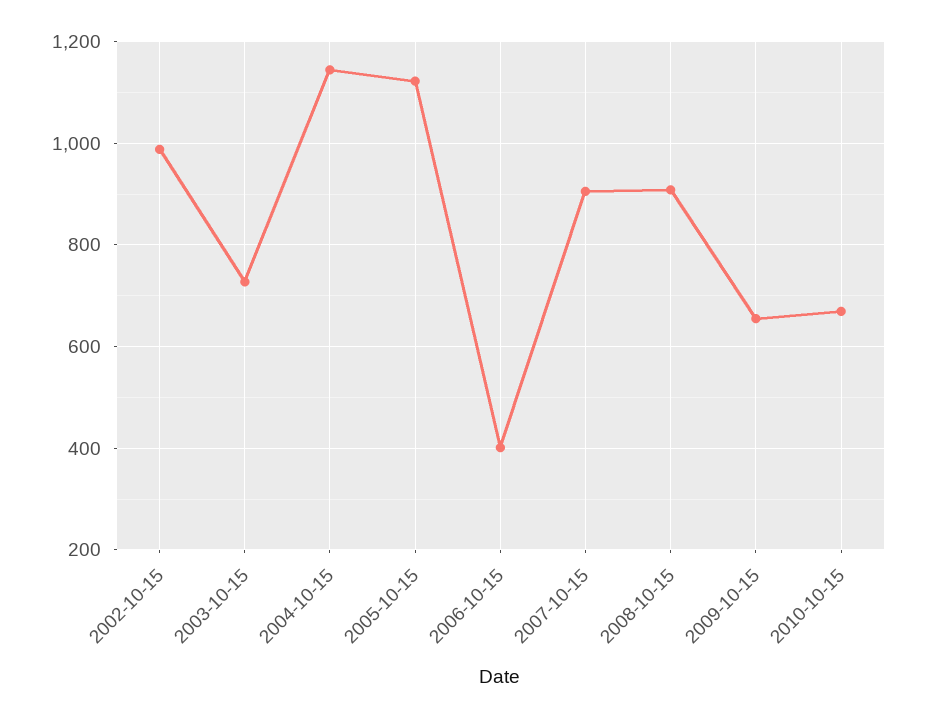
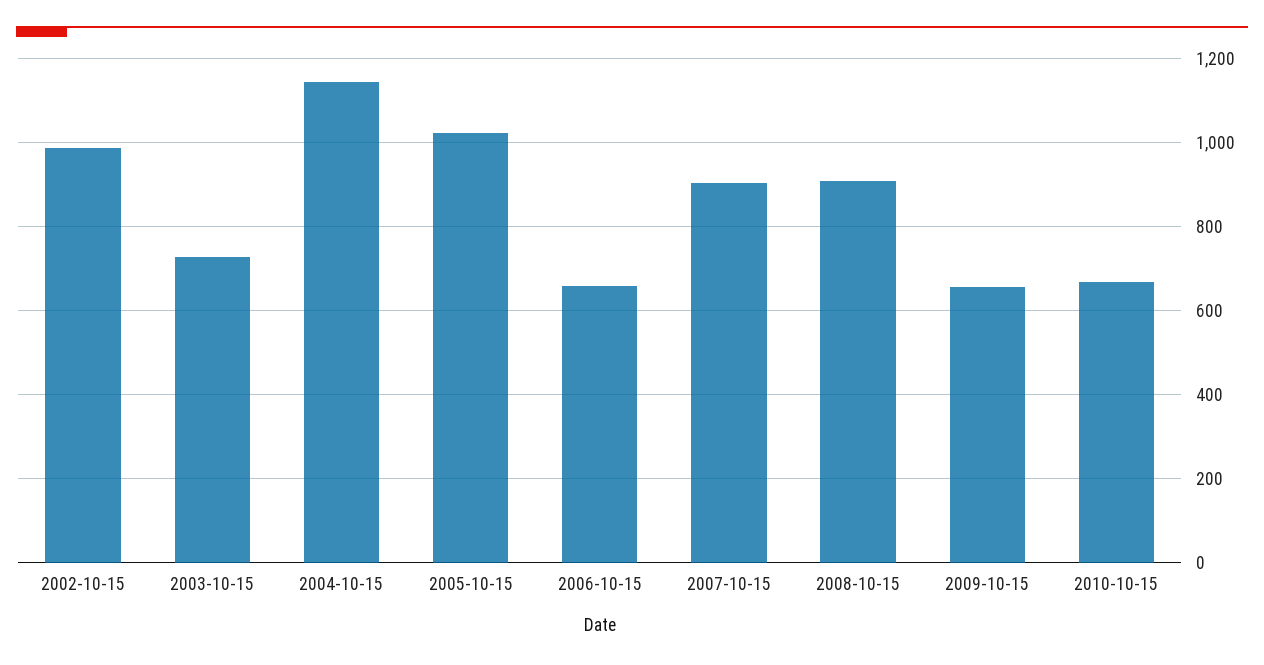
2005-10-15: 1120 -> 1020
2006-10-15: 400 -> 660

